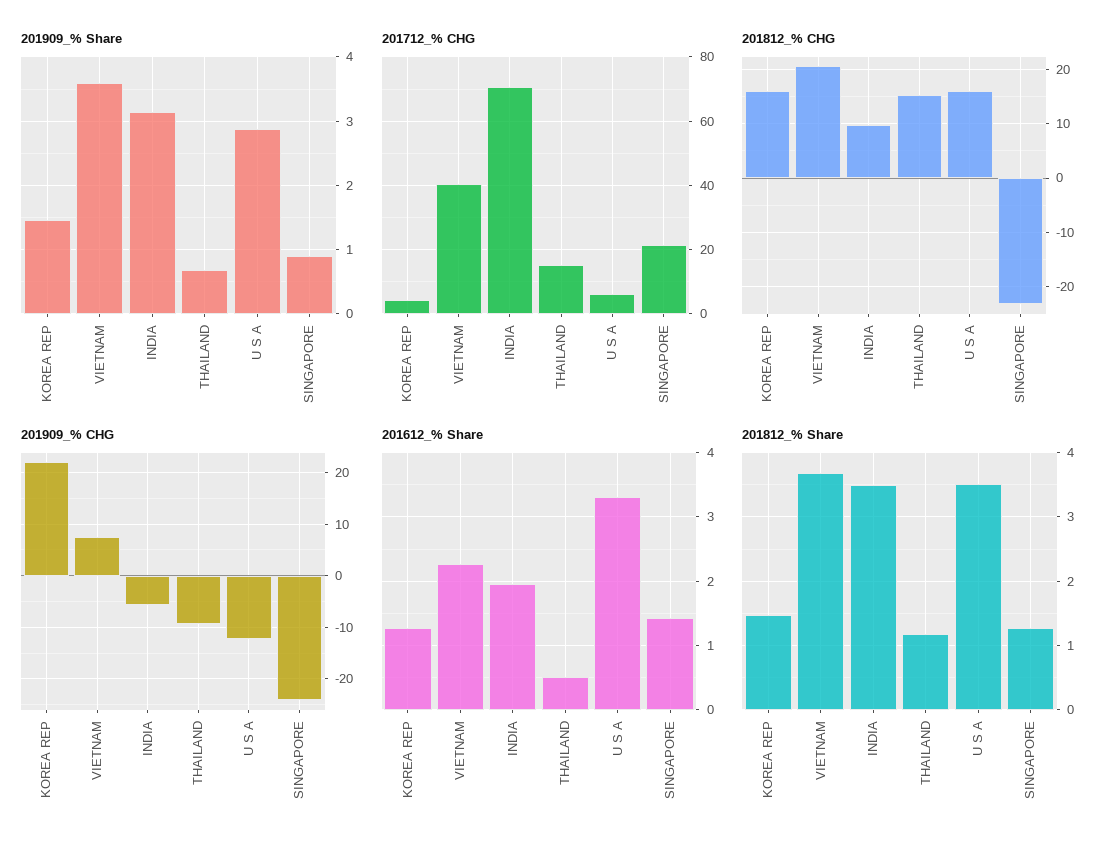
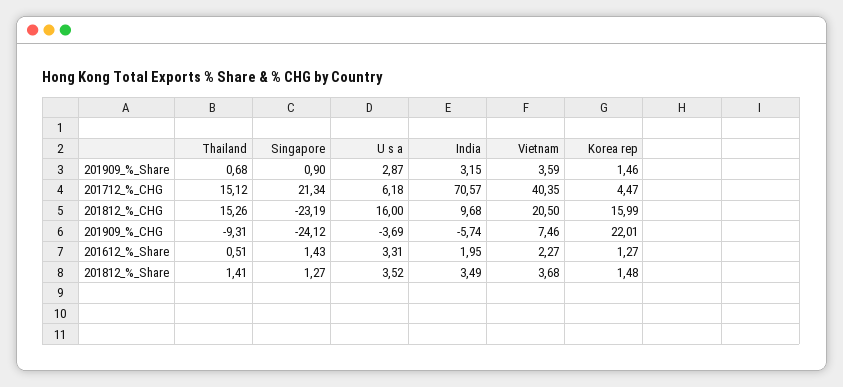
201909_% CHG, U S A: -12 -> -3.69
201812_% Share, THAILAND: 1.2 -> 1.41

